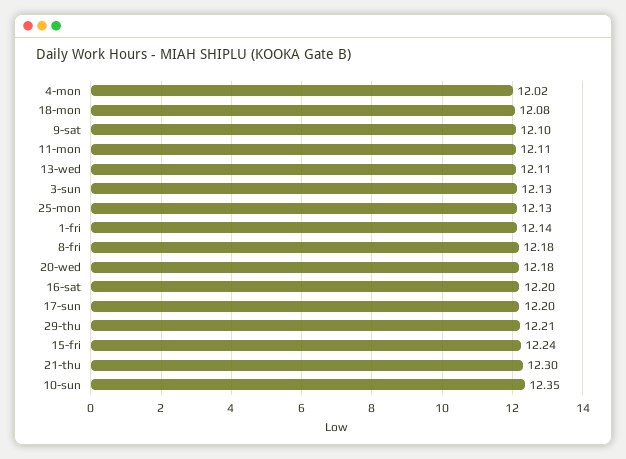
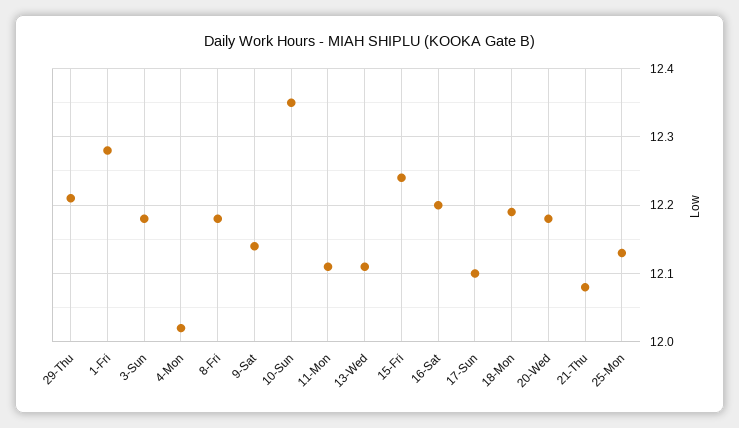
18-mon: 12.08 -> 12.19
9-sat: 12.1 -> 12.14
3-sun: 12.13 -> 12.18
1-fri: 12.14 -> 12.28
17-sun: 12.2 -> 12.1
21-thu: 12.3 -> 12.08

